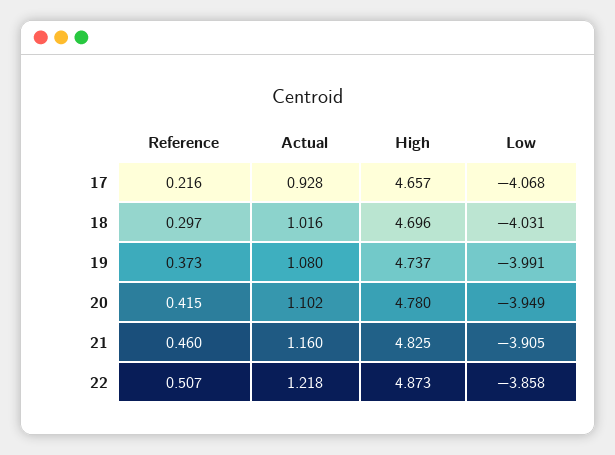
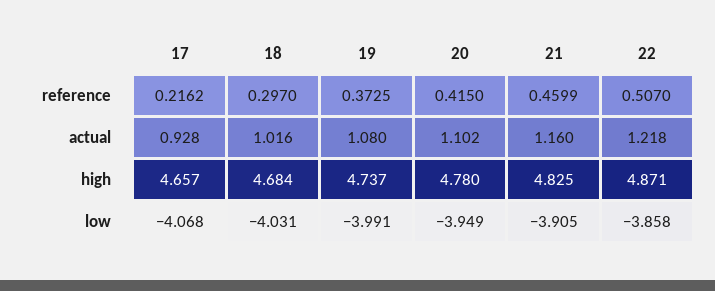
High, 18: 4.696 -> 4.684
High, 22: 4.873 -> 4.871

